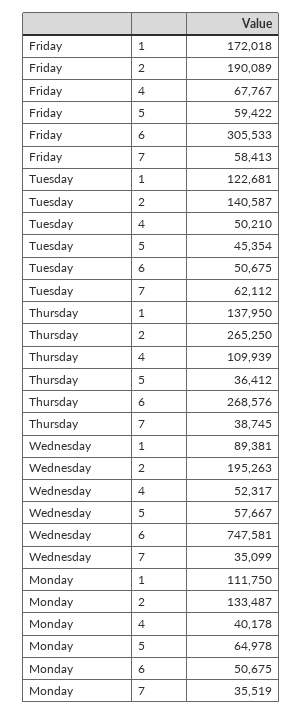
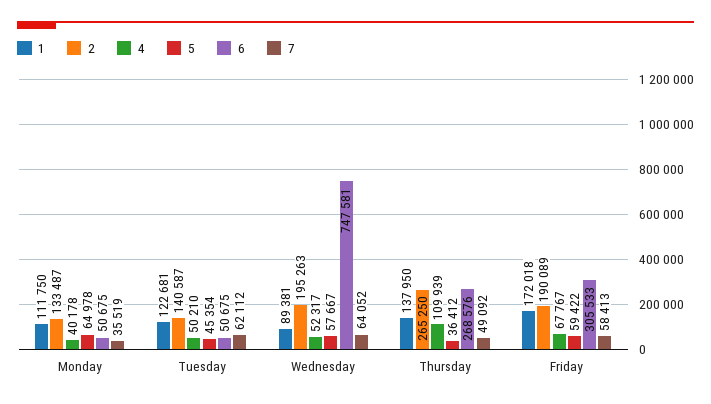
7, Thursday: 38745 -> 49092
7, Wednesday: 35099 -> 64052

